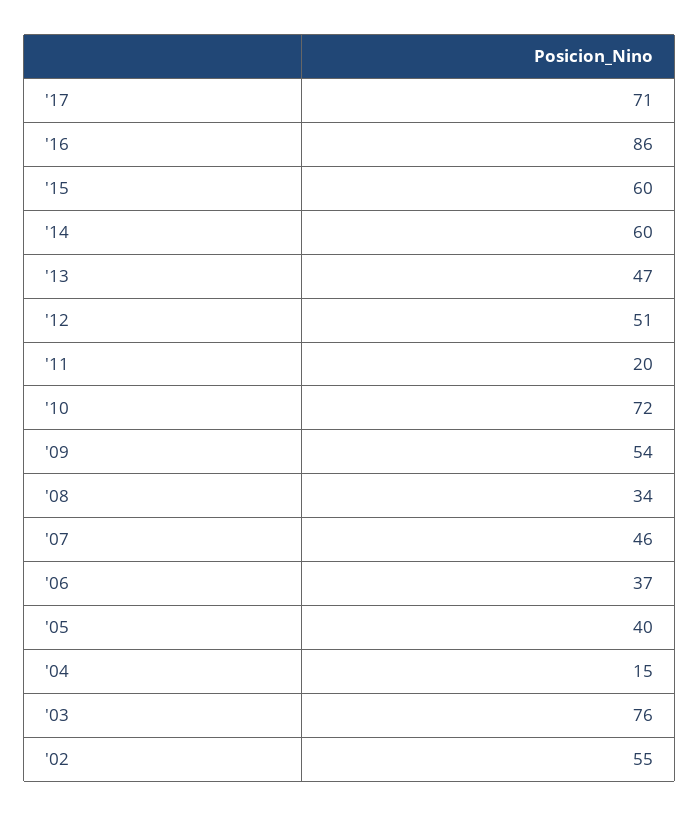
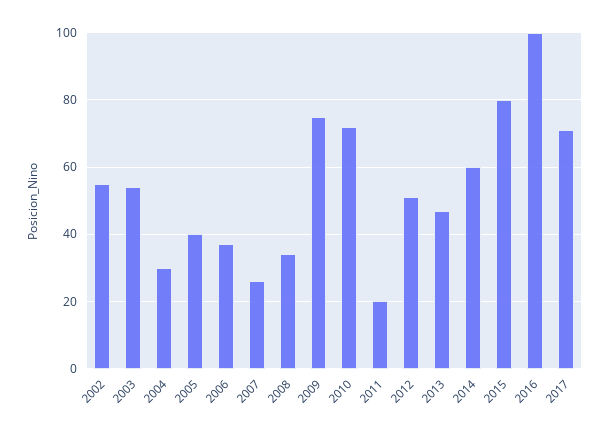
'16: 86 -> 100
'15: 60 -> 80
'09: 54 -> 75
'07: 46 -> 25
'04: 15 -> 30
'03: 76 -> 55

